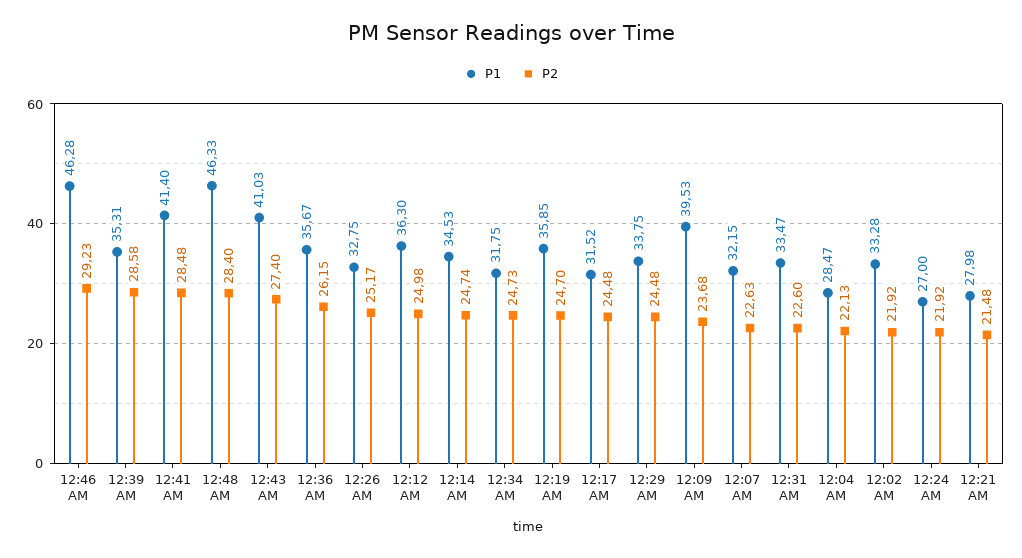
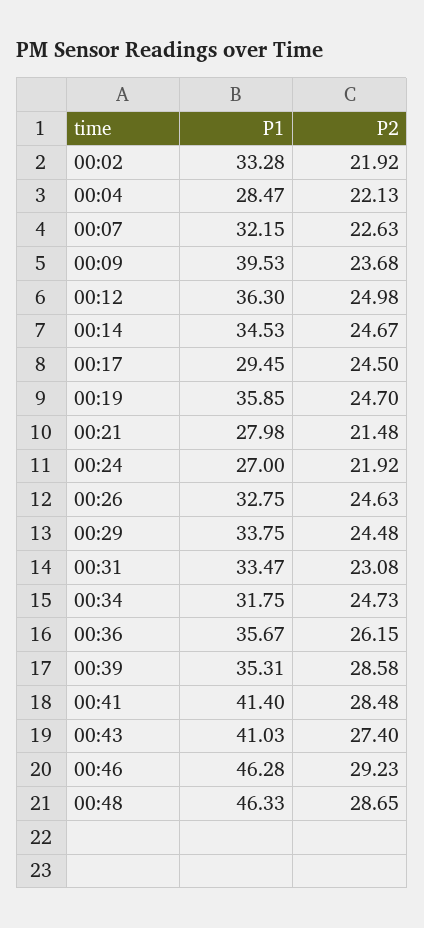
P2, 12:48 AM: 28.4 -> 28.65
P2, 12:26 AM: 25.17 -> 24.63
P2, 12:14 AM: 24.74 -> 24.67
P1, 12:17 AM: 31.52 -> 29.45
P2, 12:17 AM: 24.48 -> 24.5
P2, 12:31 AM: 22.6 -> 23.08

